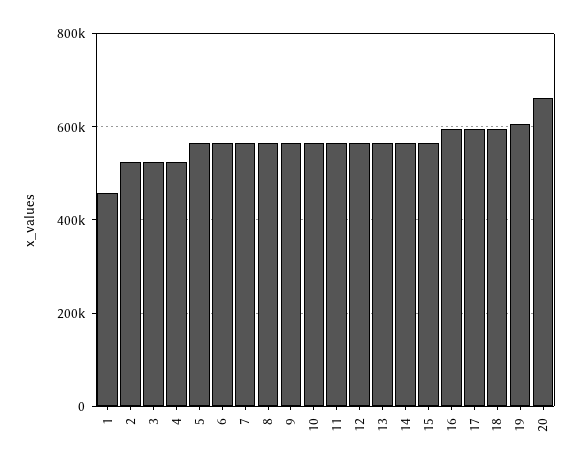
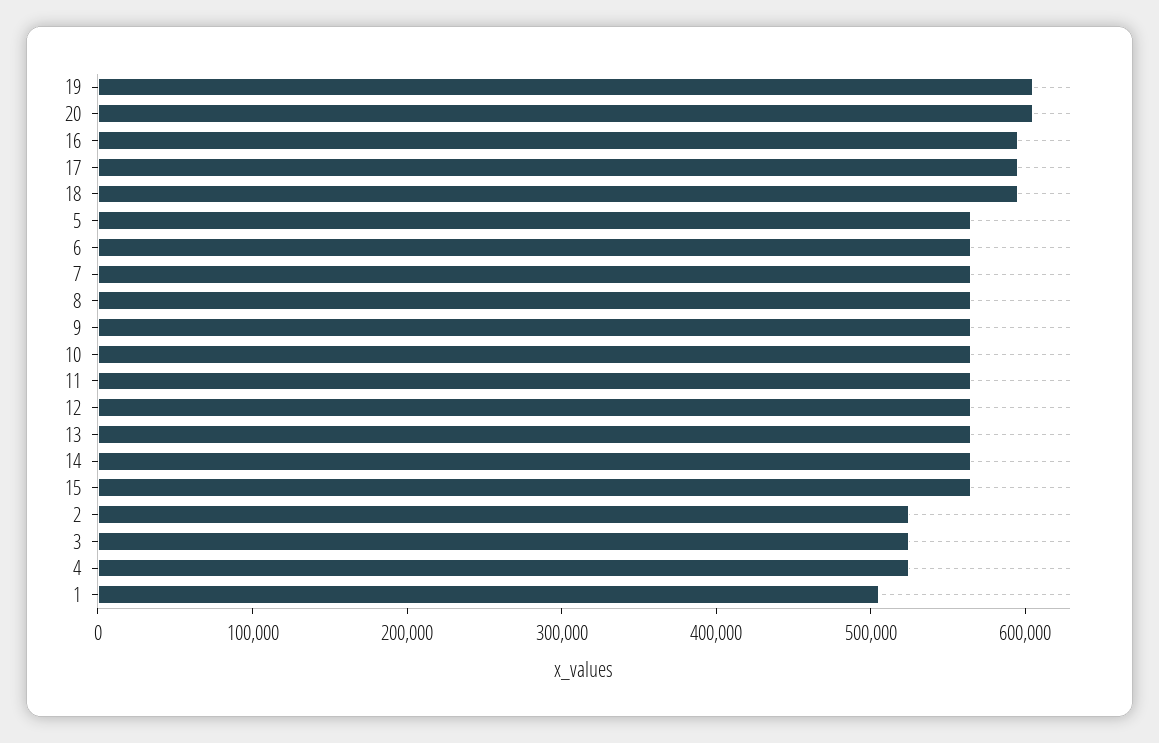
1: 460000 -> 500000
20: 660000 -> 600000

